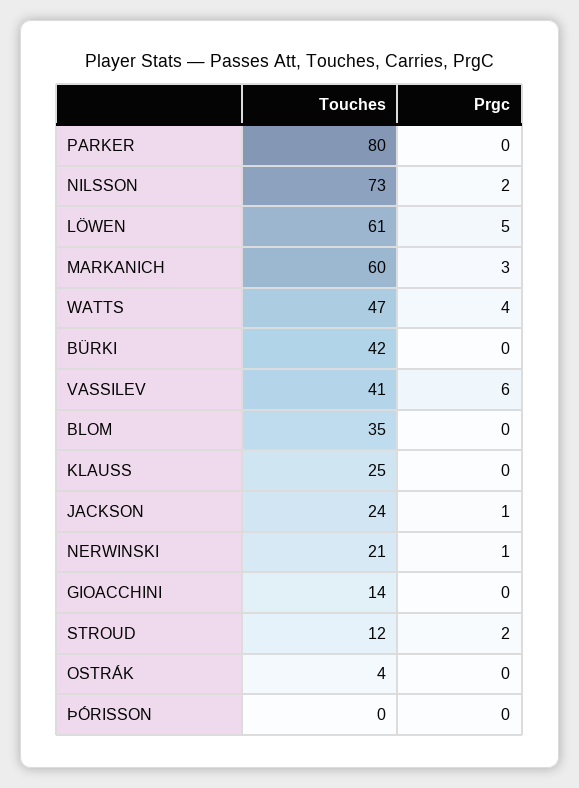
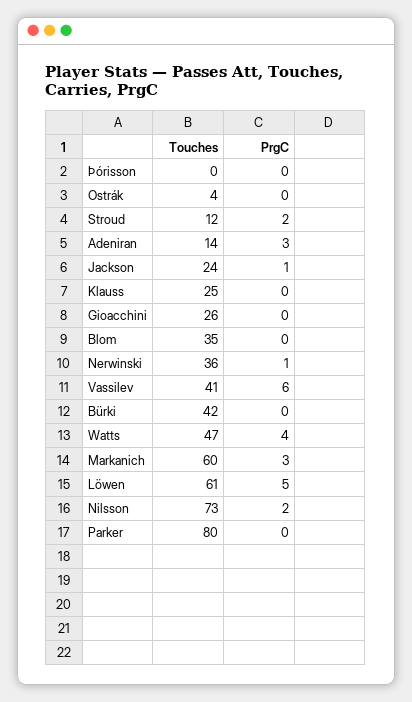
Touches, NERWINSKI: 21 -> 36
Touches, GIOACCHINI: 14 -> 26
Touches, Adeniran: none -> 14
Prgc, Adeniran: none -> 3

